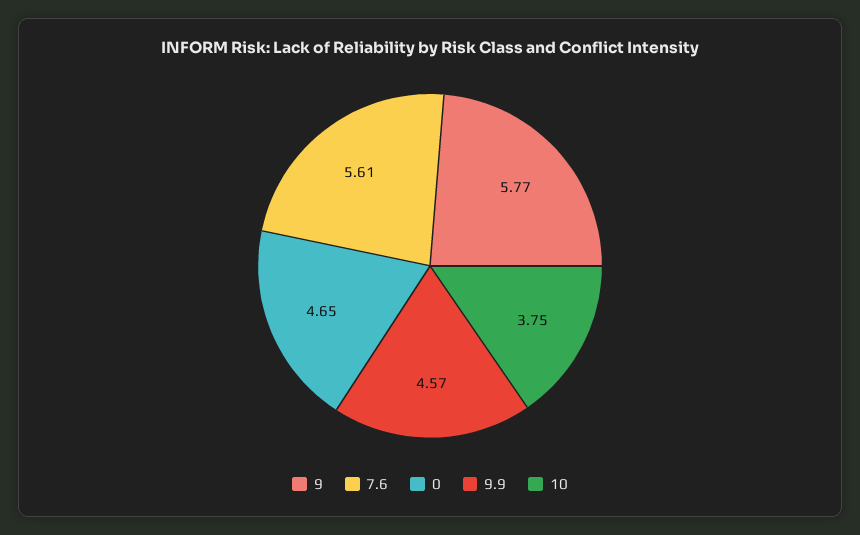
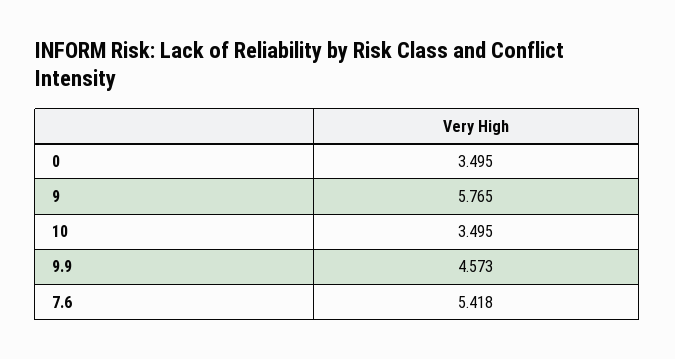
7.6: 5.61 -> 5.418
0: 4.65 -> 3.495
10: 3.75 -> 3.495

